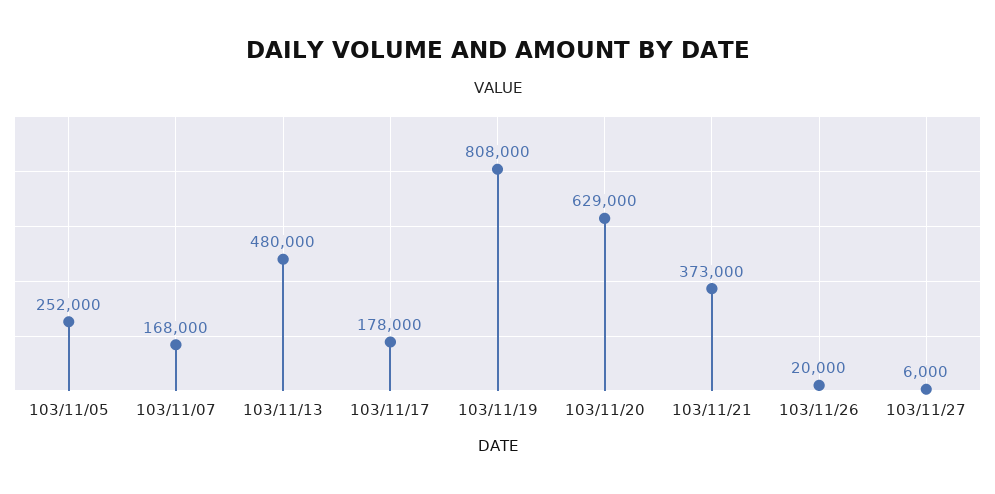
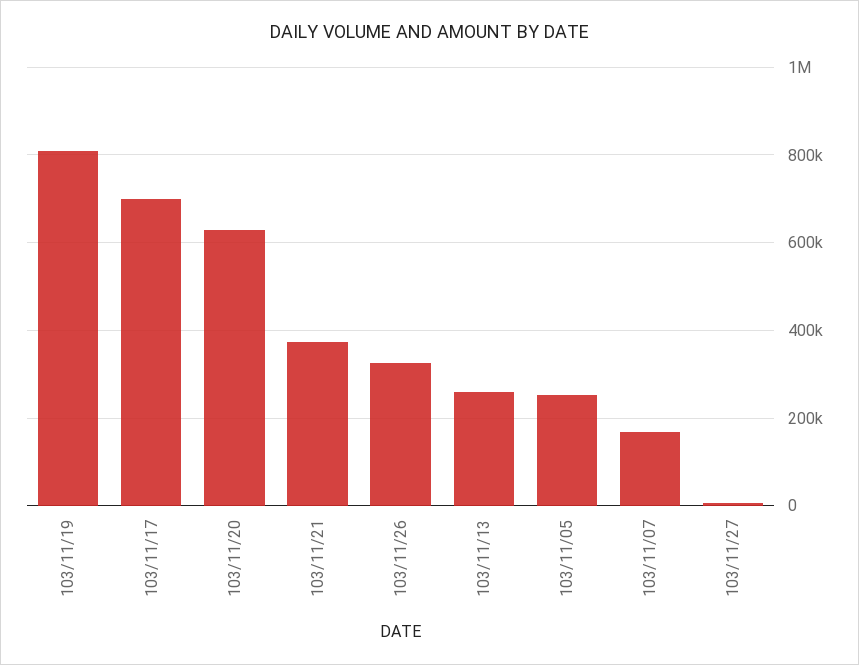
103/11/13: 480000 -> 260000
103/11/17: 178000 -> 700000
103/11/26: 20000 -> 320000

